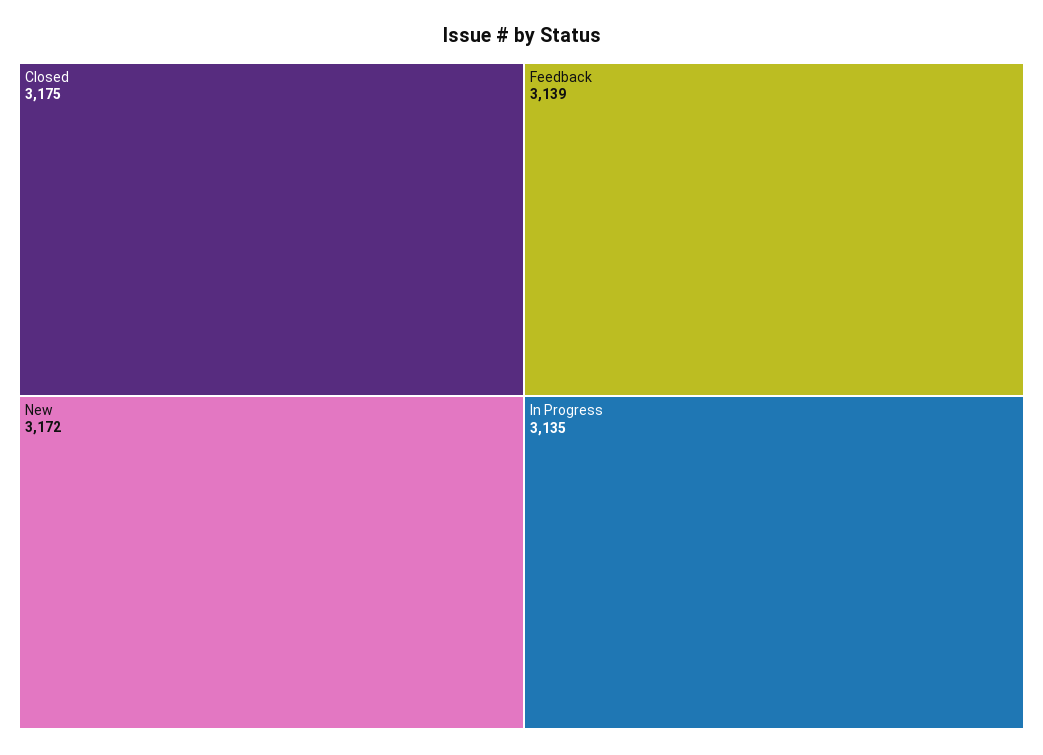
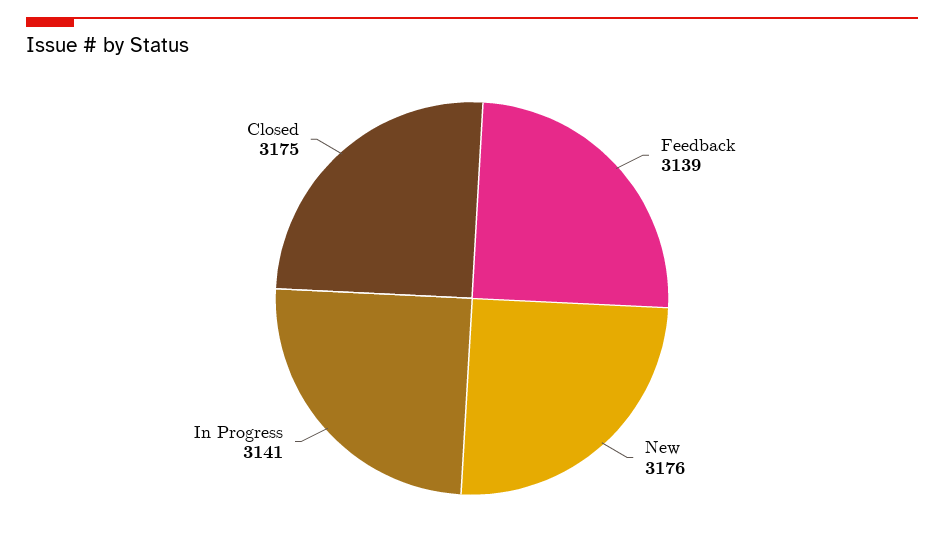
New: 3172 -> 3176
In Progress: 3135 -> 3141

